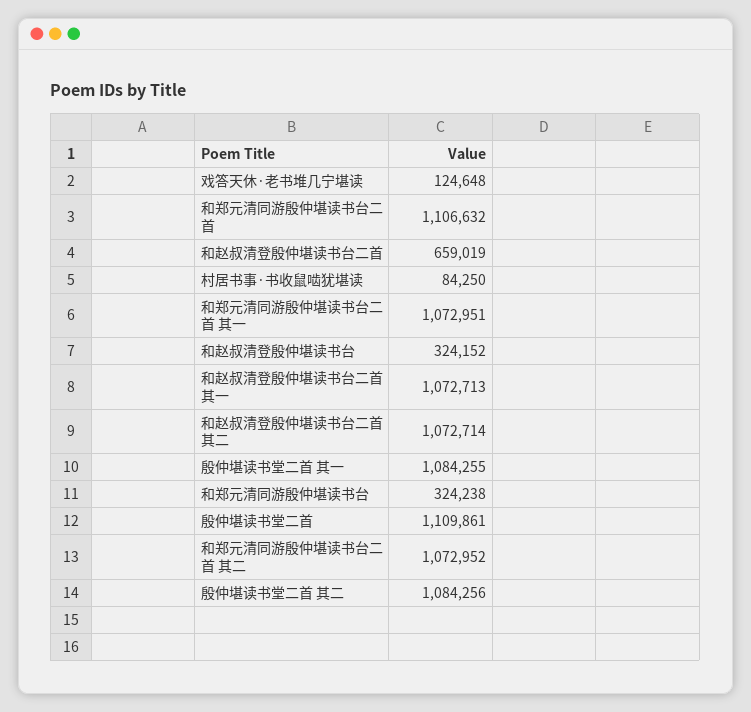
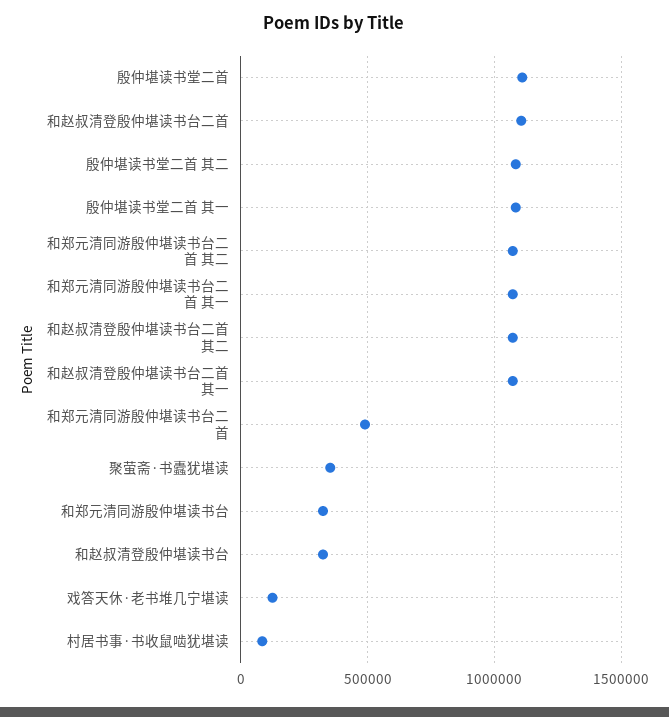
和郑元清同游殷仲堪读书台二首: 1106632 -> 500000
和赵叔清登殷仲堪读书台二首: 659019 -> 1100000
聚萤斋·书蠹犹堪读: none -> 350000

